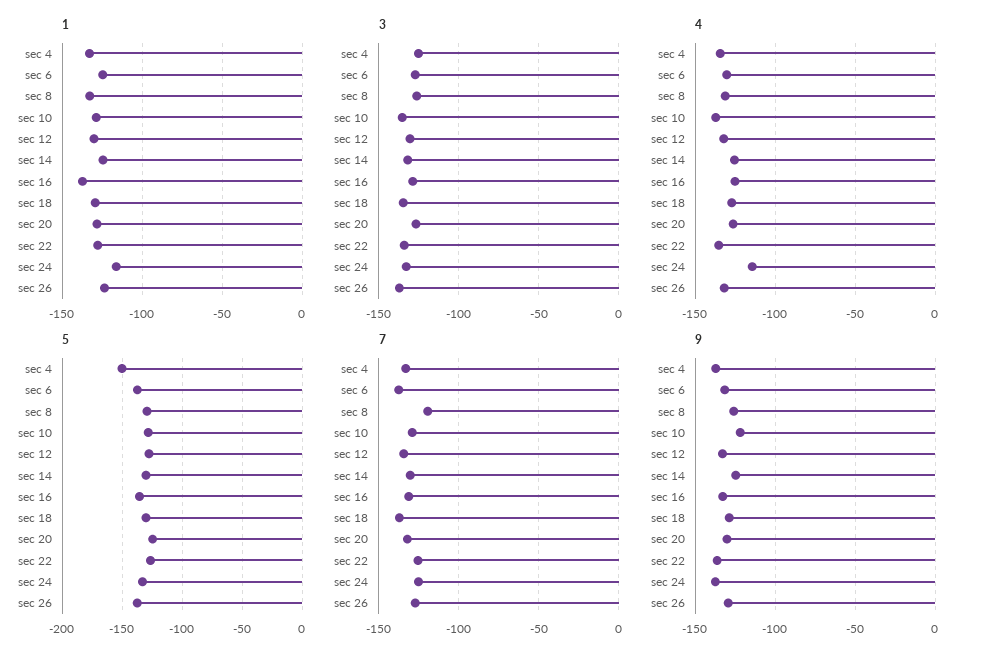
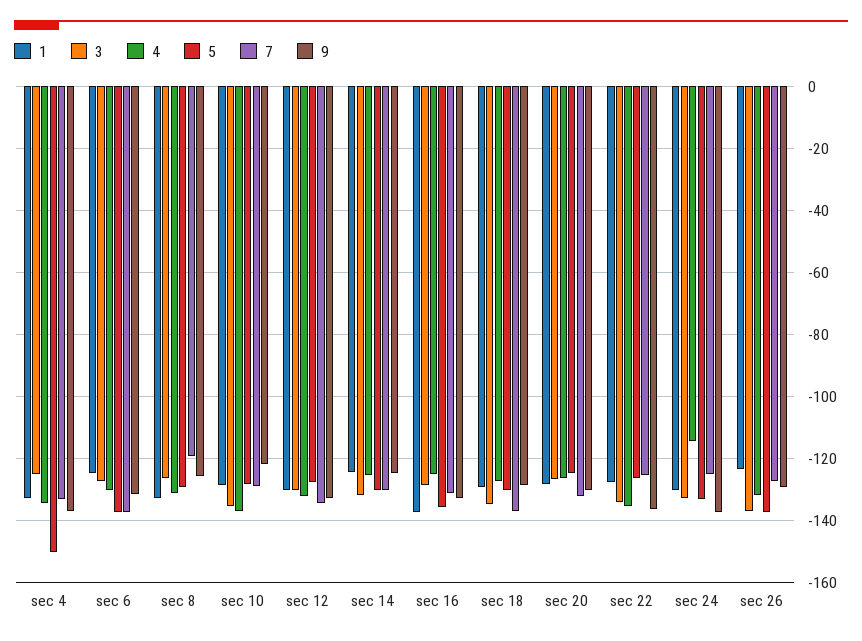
1, sec 24: -115 -> -130

